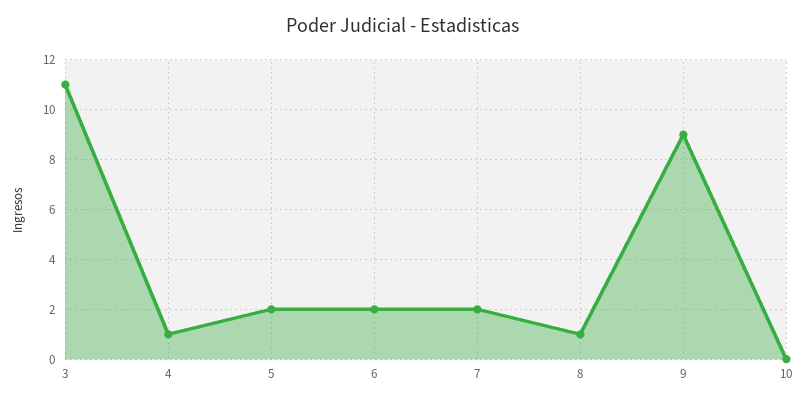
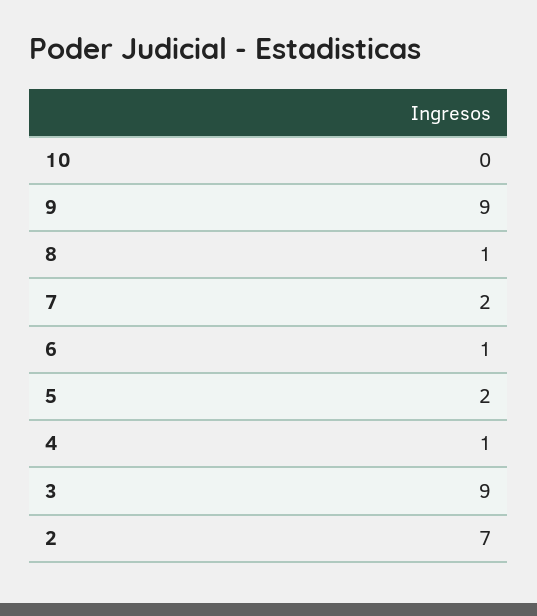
3: 11 -> 9
6: 2 -> 1
2: none -> 7

